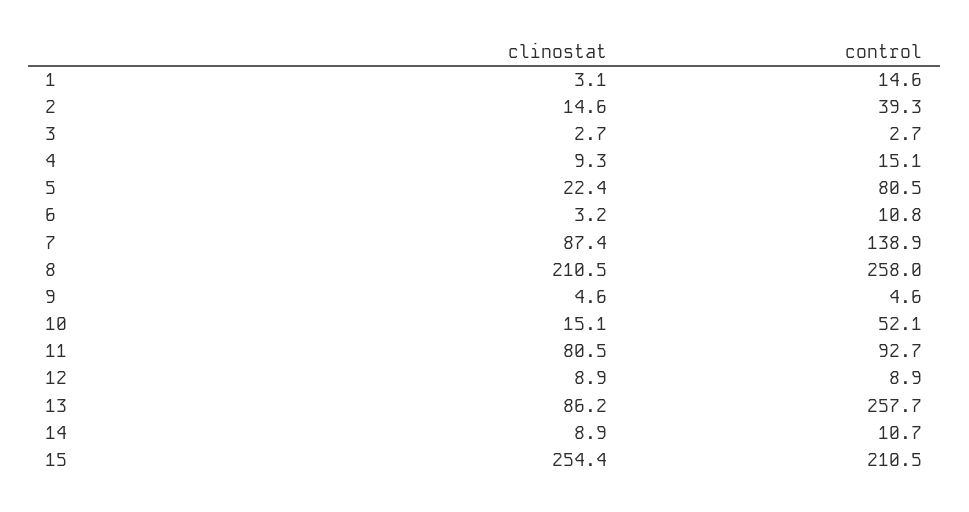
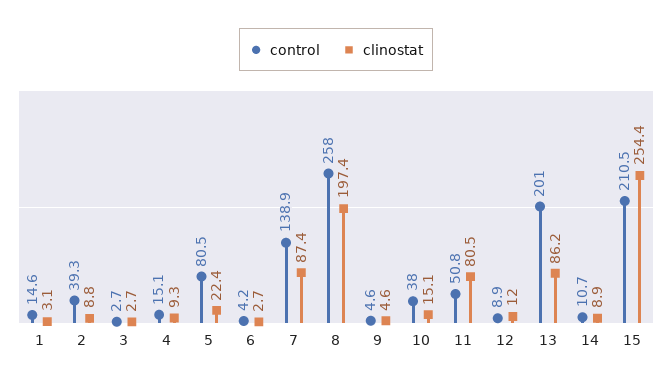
clinostat, 2: 14.6 -> 8.8
clinostat, 6: 3.2 -> 2.7
control, 6: 10.8 -> 4.2
clinostat, 8: 210.5 -> 197.4
control, 10: 52.1 -> 38
control, 11: 92.7 -> 50.8
clinostat, 12: 8.9 -> 12
control, 13: 257.7 -> 201

